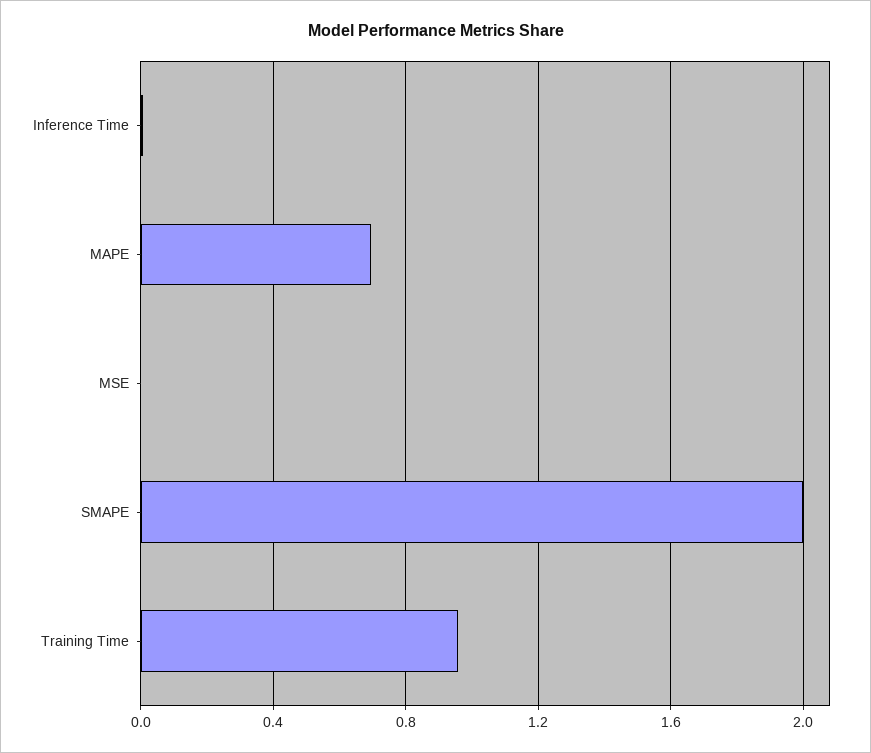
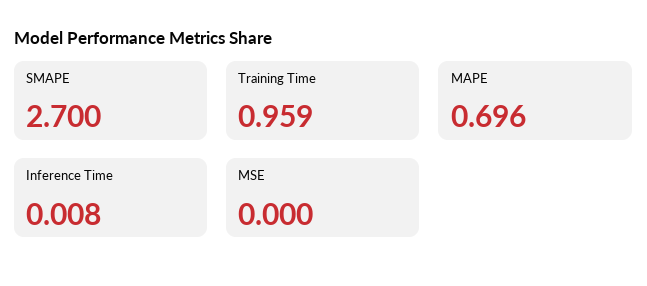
SMAPE: 2 -> 2.7

